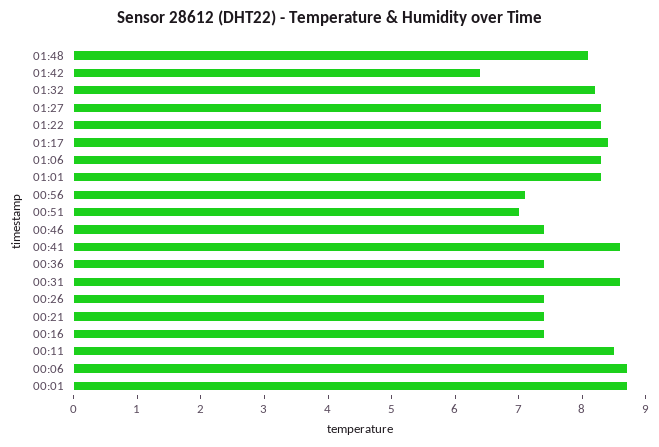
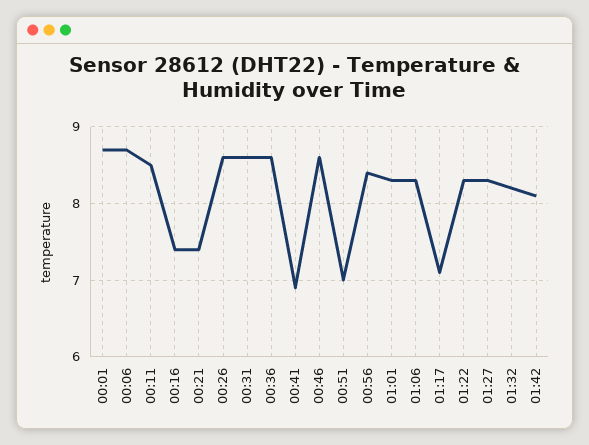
01:48: 8 -> none
01:42: 6.5 -> 8.1
01:17: 8.5 -> 7.1
00:56: 7 -> 8.4
00:46: 7.5 -> 8.6
00:41: 8.5 -> 6.9
00:36: 7.5 -> 8.6
00:26: 7.5 -> 8.6

